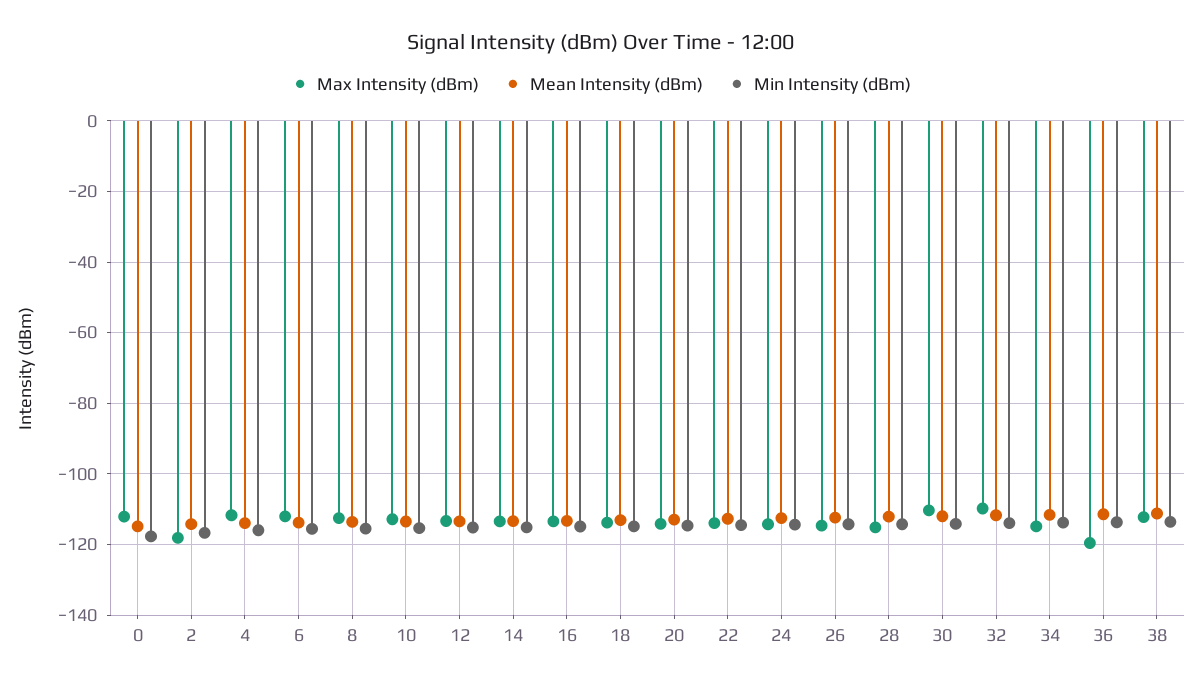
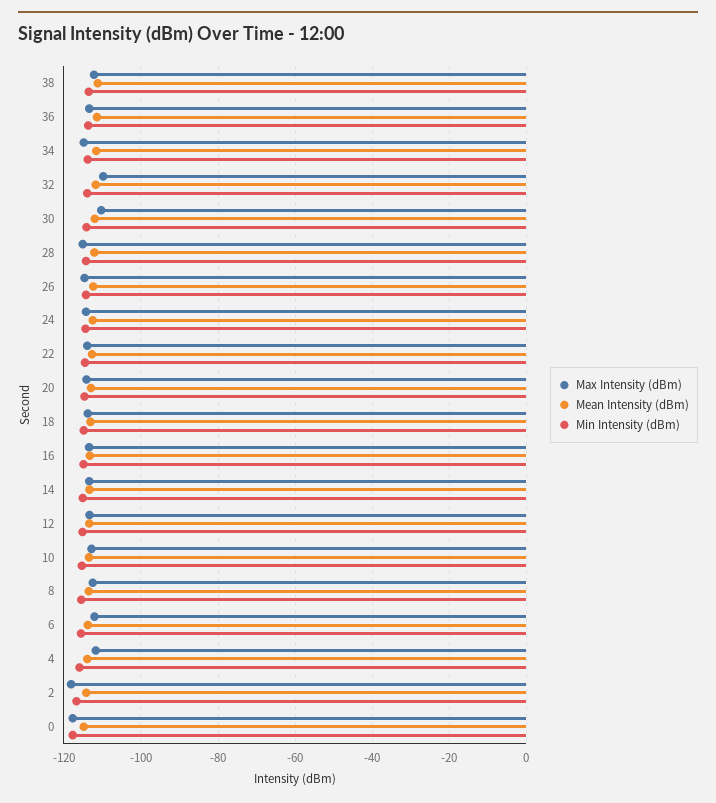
Max Intensity (dBm), 0: -112 -> -118
Max Intensity (dBm), 36: -120 -> -114

